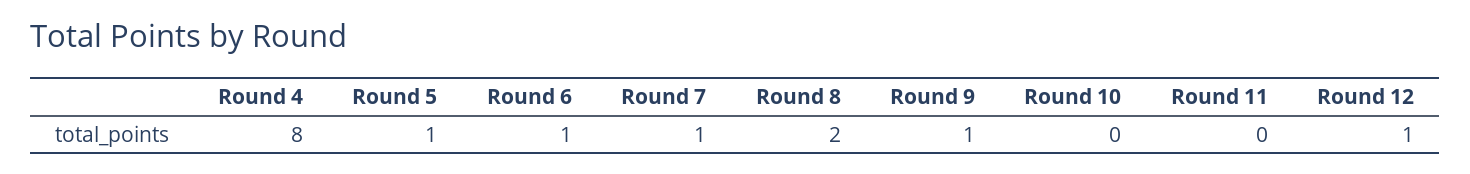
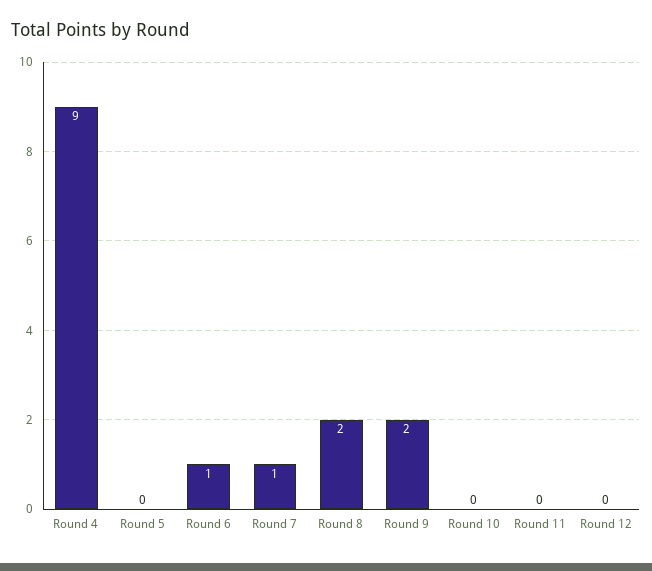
Round 4: 8 -> 9
Round 5: 1 -> 0
Round 9: 1 -> 2
Round 12: 1 -> 0

